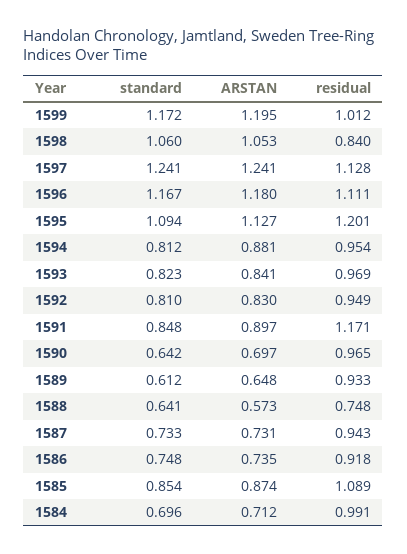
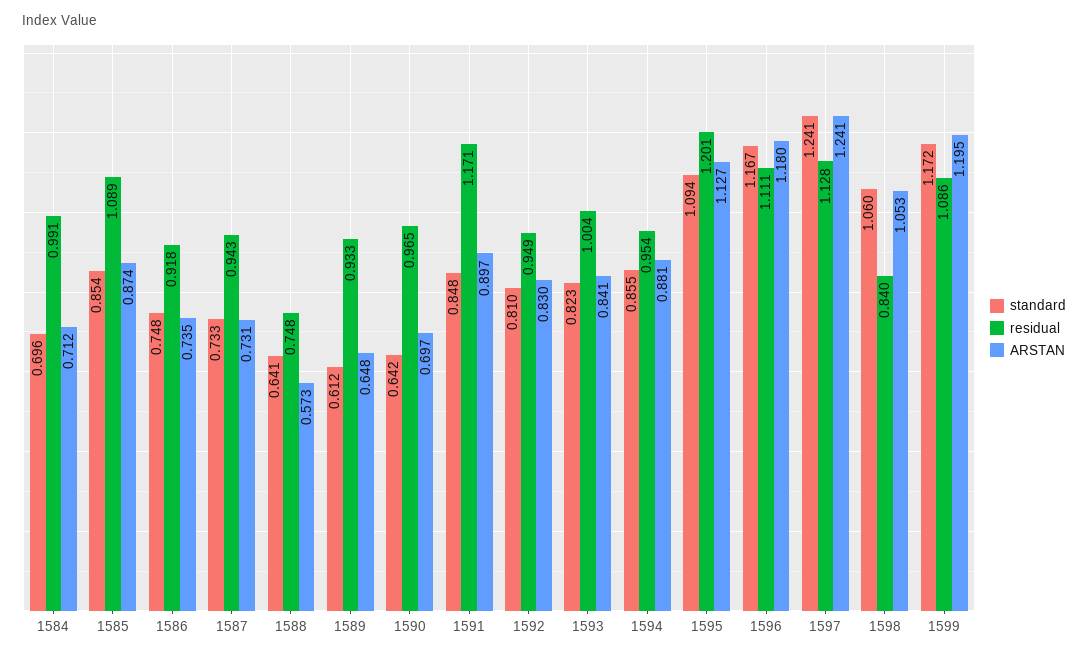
residual, 1599: 1.012 -> 1.086
standard, 1594: 0.812 -> 0.855
residual, 1593: 0.969 -> 1.004

